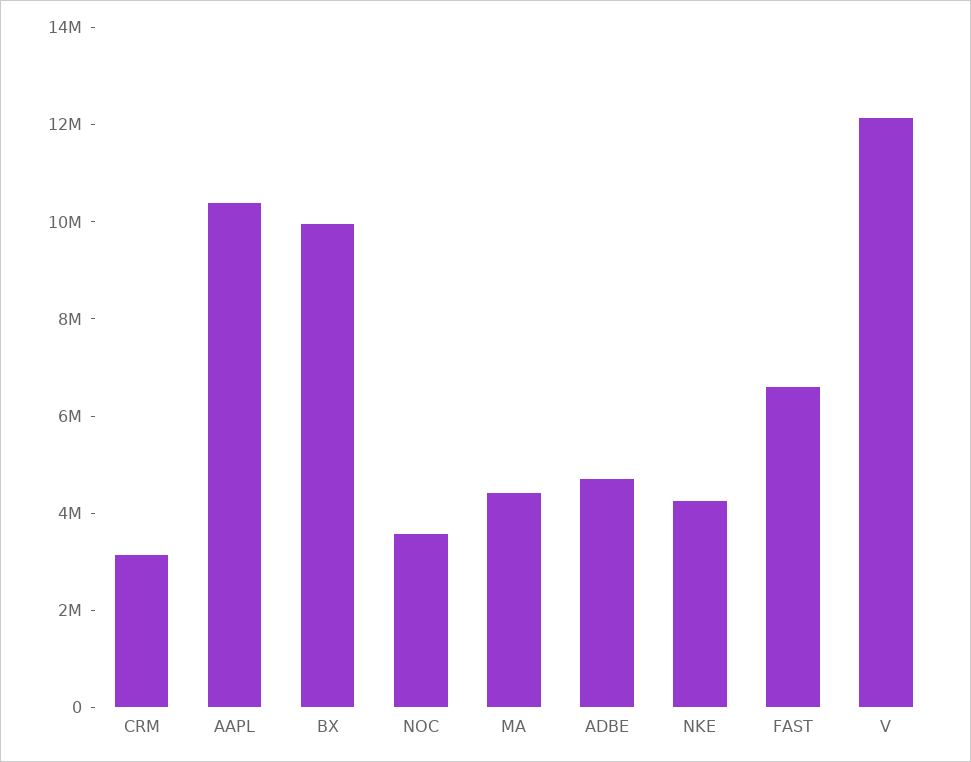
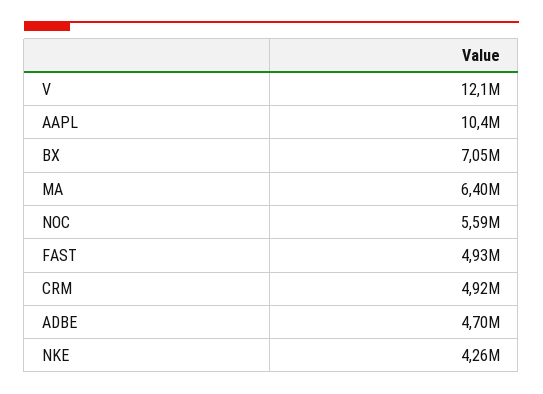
CRM: 3000000 -> 4920000
BX: 10000000 -> 7050000
NOC: 3500000 -> 5590000
MA: 4500000 -> 6400000
FAST: 6500000 -> 4930000

